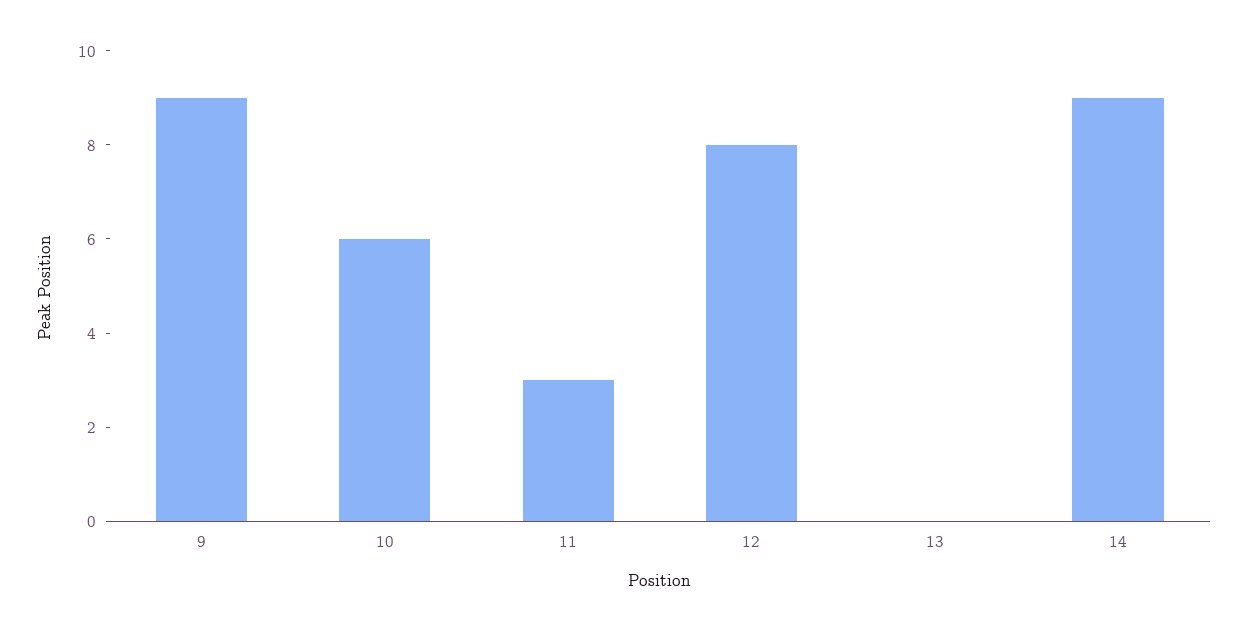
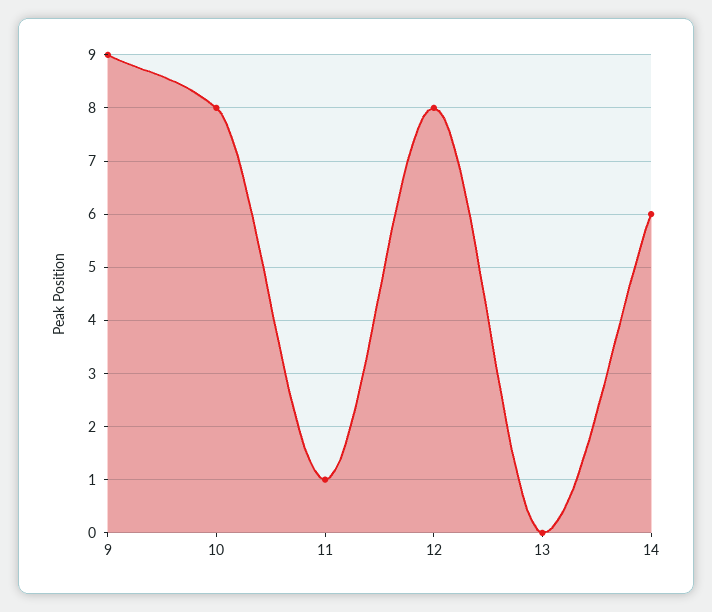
10: 6 -> 8
11: 3 -> 1
14: 9 -> 6

